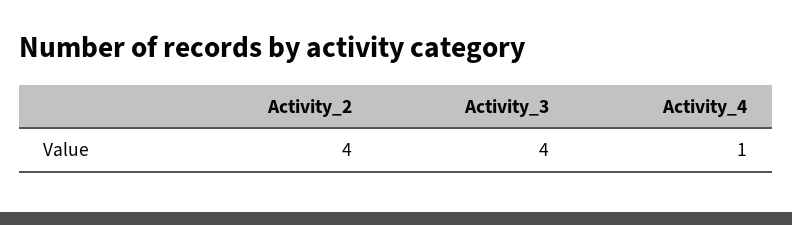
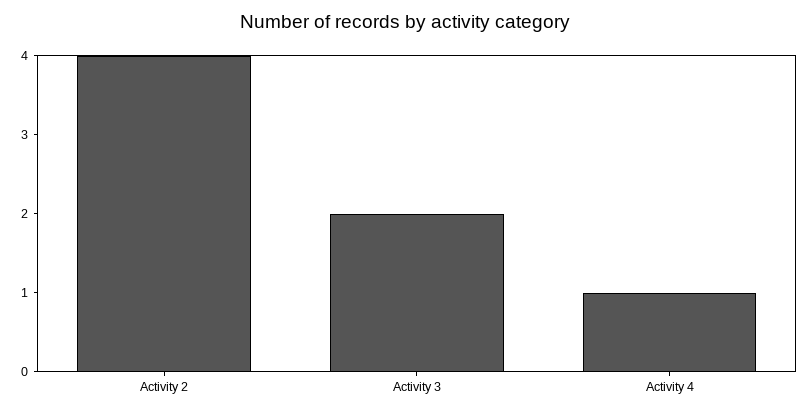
Activity_3: 4 -> 2

